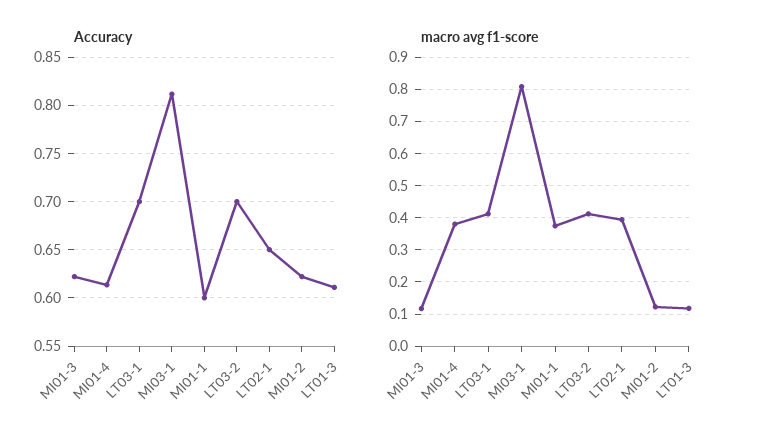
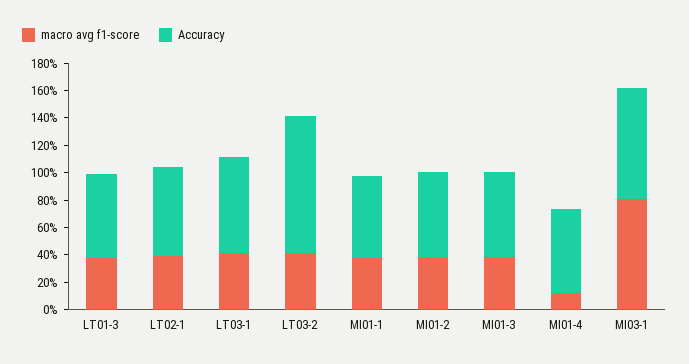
Accuracy, LT03-2: 0.7 -> 1
macro avg f1-score, MI01-3: 0.12 -> 0.4
macro avg f1-score, MI01-4: 0.38 -> 0.1
macro avg f1-score, MI01-2: 0.12 -> 0.4
macro avg f1-score, LT01-3: 0.12 -> 0.4

